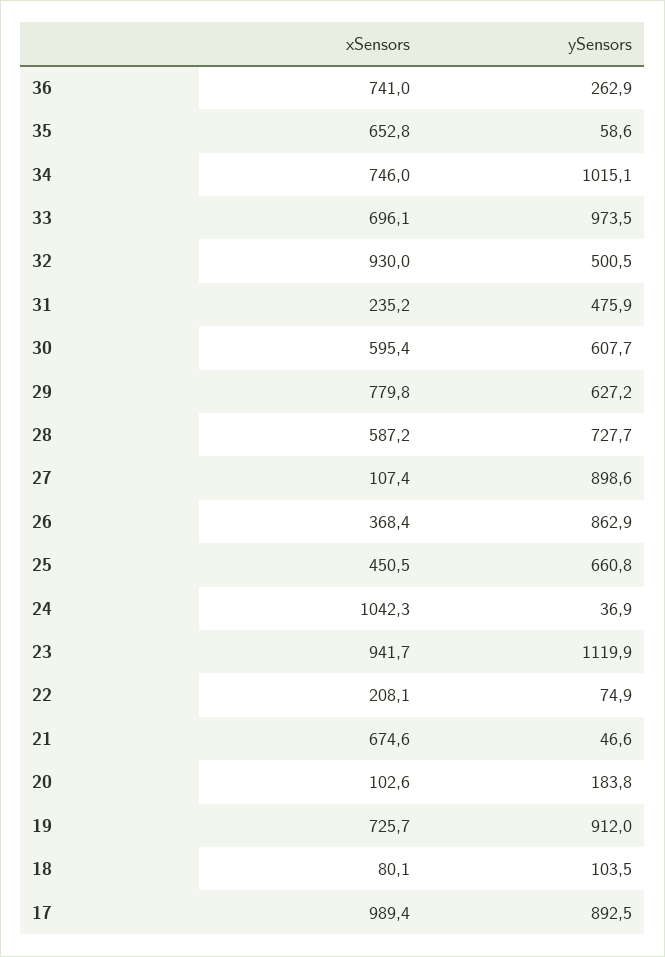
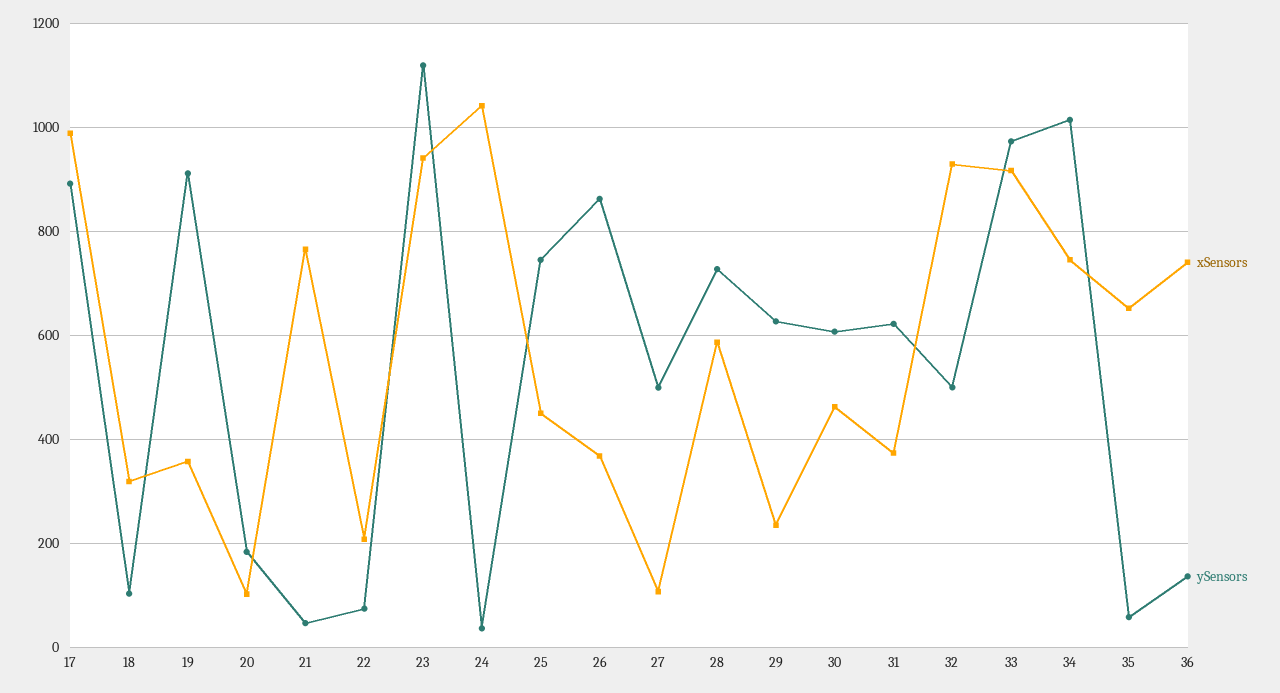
ySensors, 36: 262.9 -> 140
xSensors, 33: 696.1 -> 920
xSensors, 31: 235.2 -> 380
ySensors, 31: 475.9 -> 620
xSensors, 30: 595.4 -> 460
xSensors, 29: 779.8 -> 240
ySensors, 27: 898.6 -> 500
ySensors, 25: 660.8 -> 740
xSensors, 21: 674.6 -> 760
xSensors, 19: 725.7 -> 360
xSensors, 18: 80.1 -> 320

